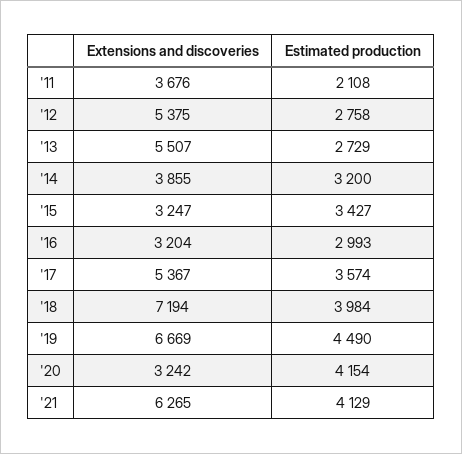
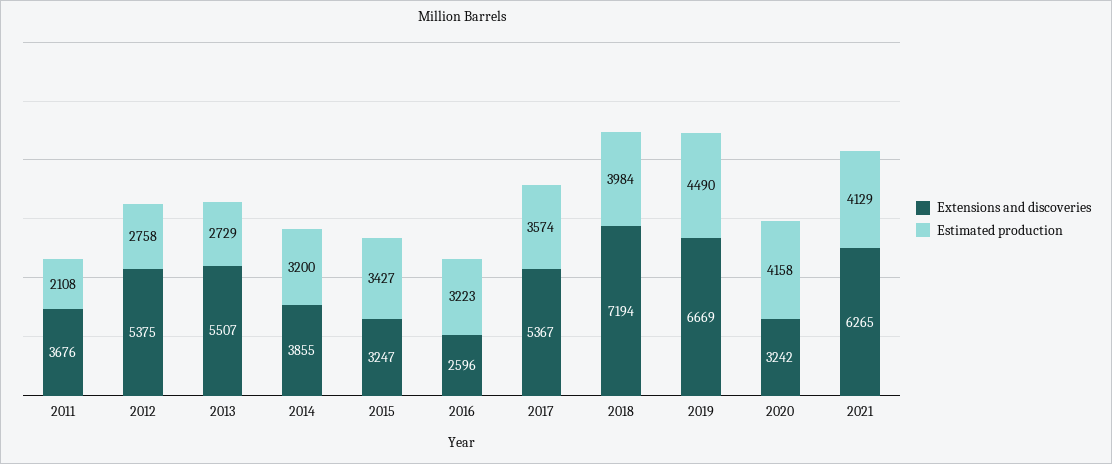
Extensions and discoveries, '16: 3204 -> 2596
Estimated production, '16: 2993 -> 3223
Estimated production, '20: 4154 -> 4158

